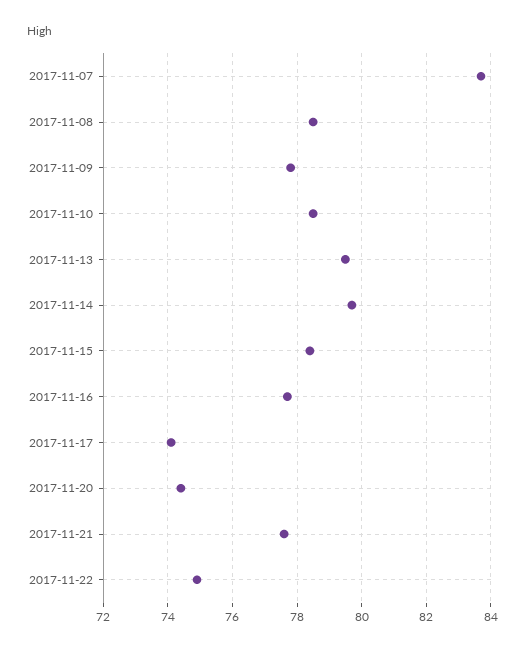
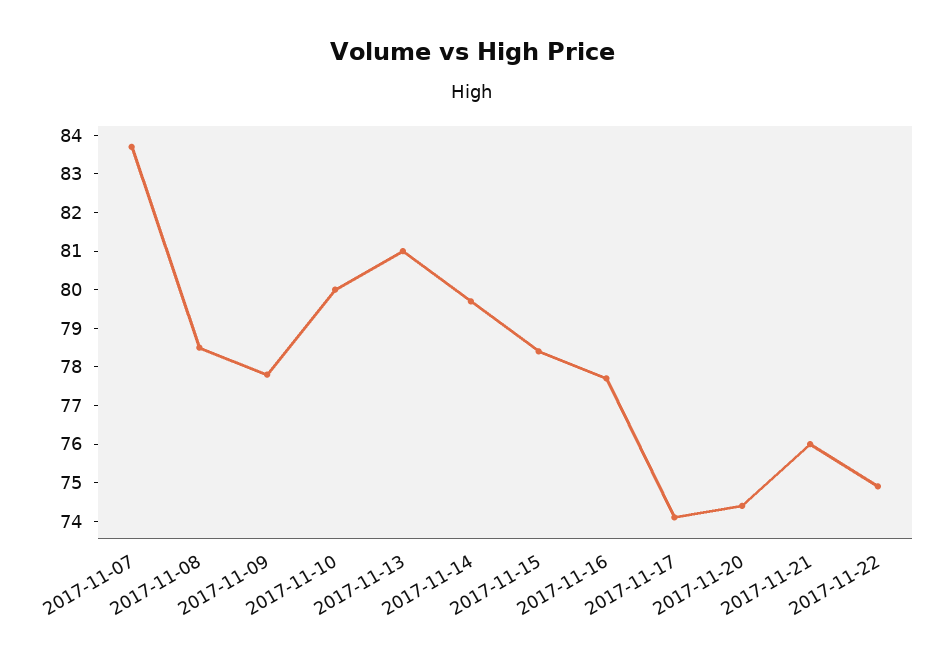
2017-11-10: 78.5 -> 80
2017-11-13: 79.5 -> 81
2017-11-21: 77.5 -> 76

